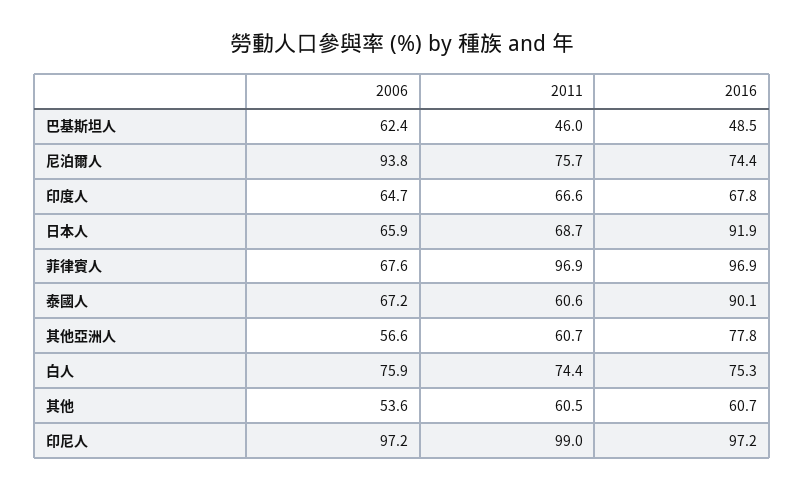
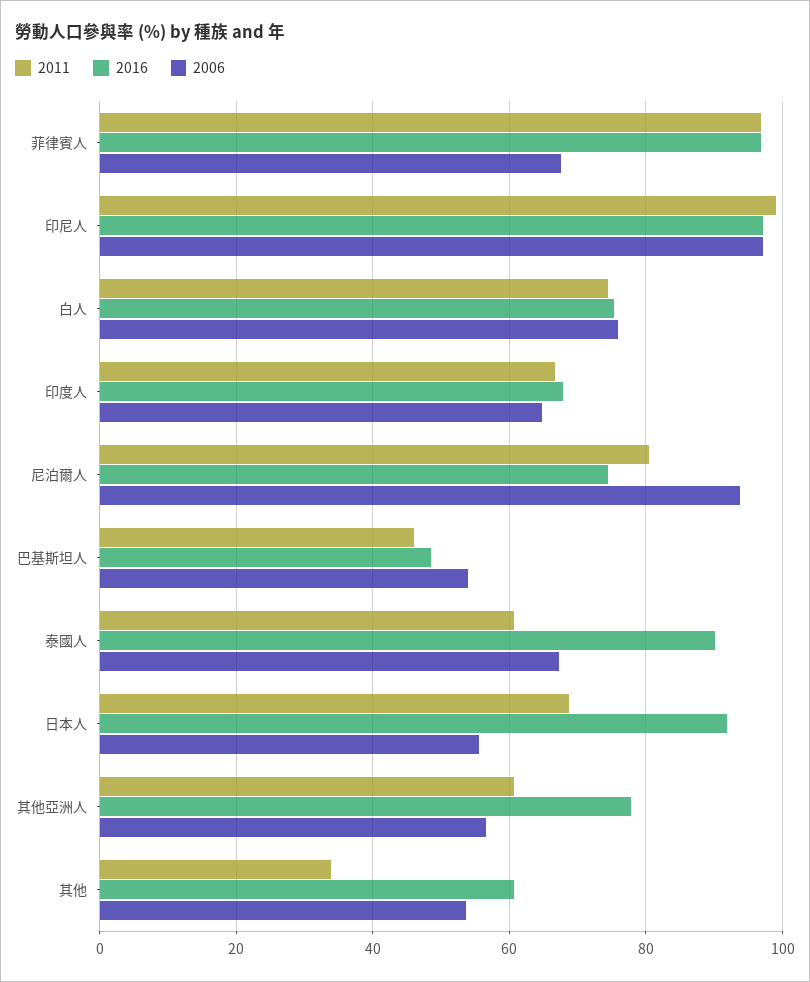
2006, 巴基斯坦人: 62.4 -> 54
2011, 尼泊爾人: 75.7 -> 80
2006, 日本人: 65.9 -> 56
2011, 其他: 60.5 -> 34

